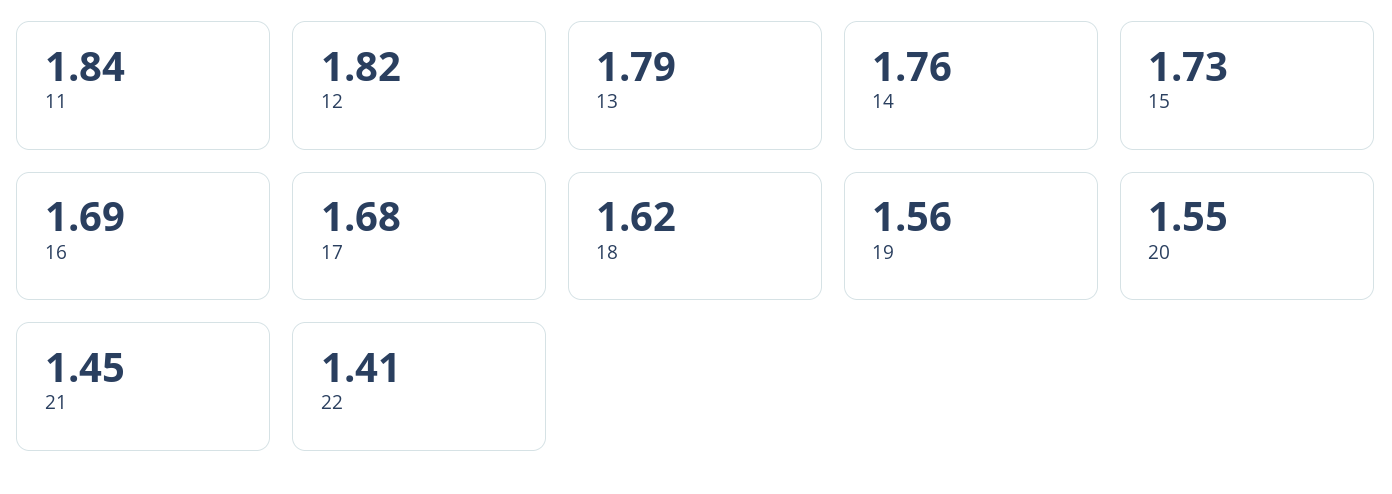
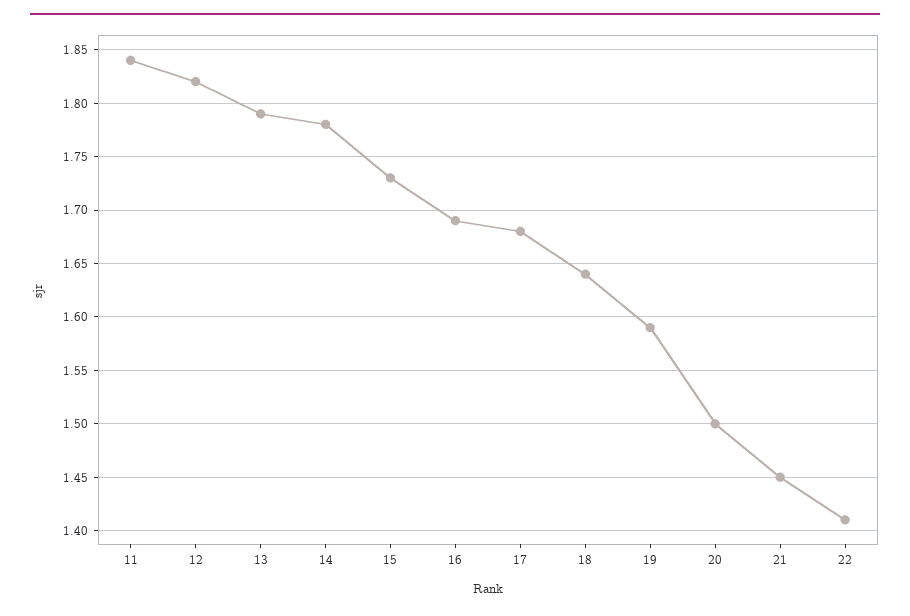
14: 1.76 -> 1.78
18: 1.62 -> 1.64
19: 1.56 -> 1.59
20: 1.55 -> 1.5

